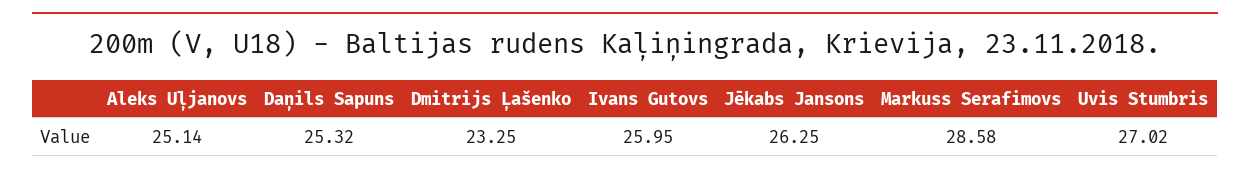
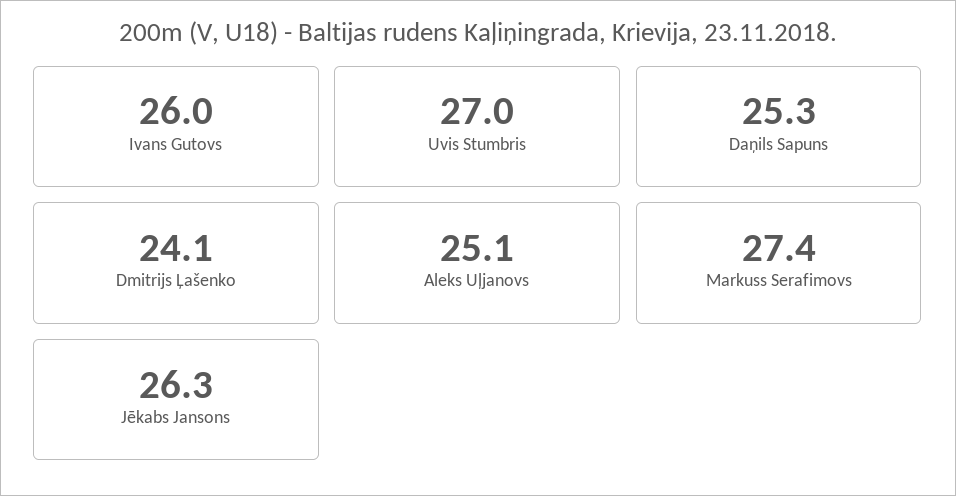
Dmitrijs Ļašenko: 23.25 -> 24.1
Markuss Serafimovs: 28.58 -> 27.4

